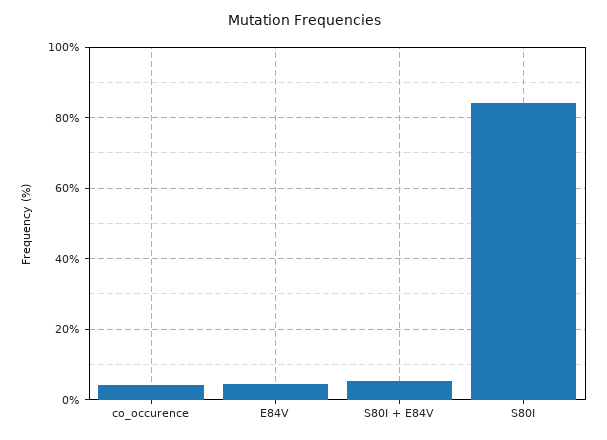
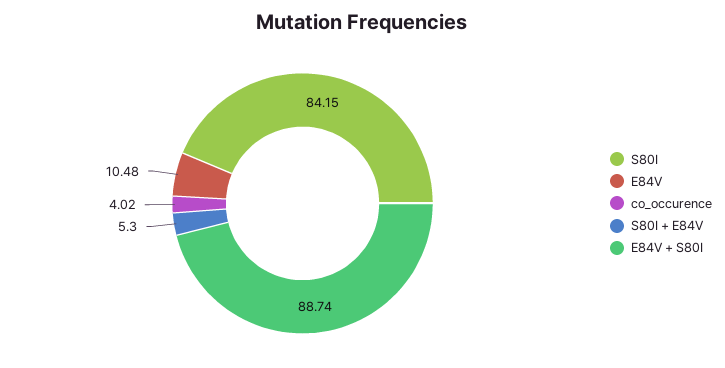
E84V: 4 -> 10.48
E84V + S80I: none -> 88.74

